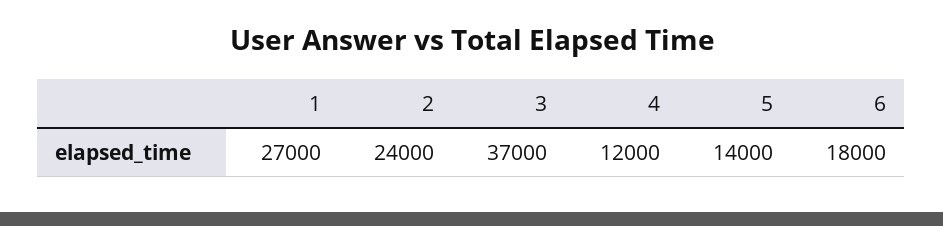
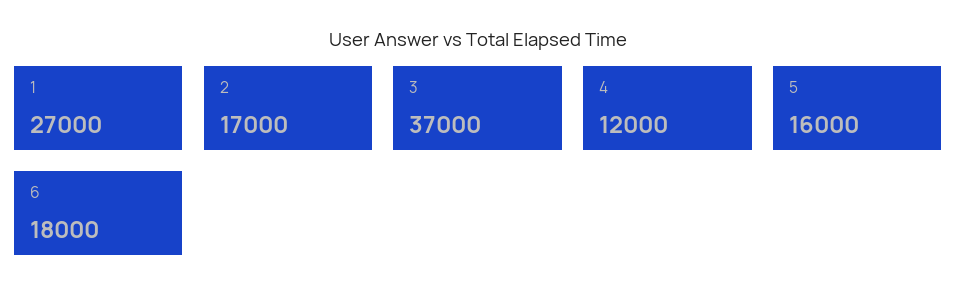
2: 24000 -> 17000
5: 14000 -> 16000

